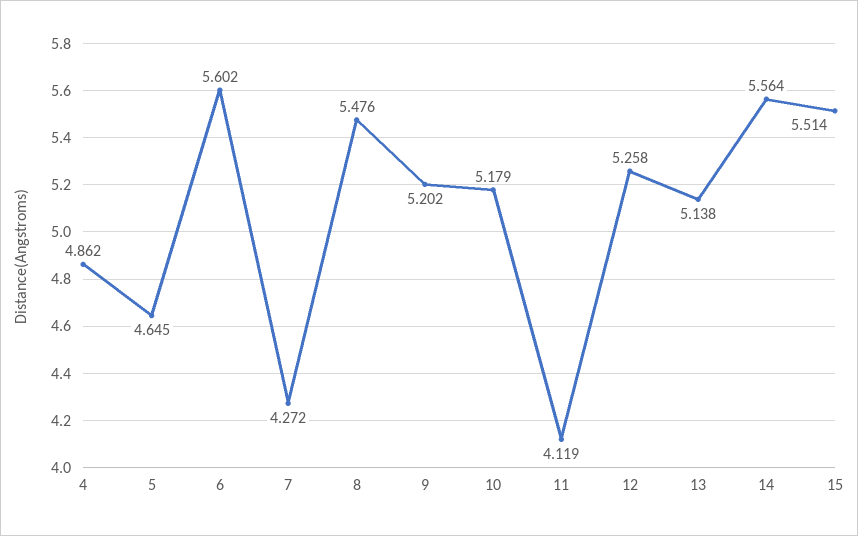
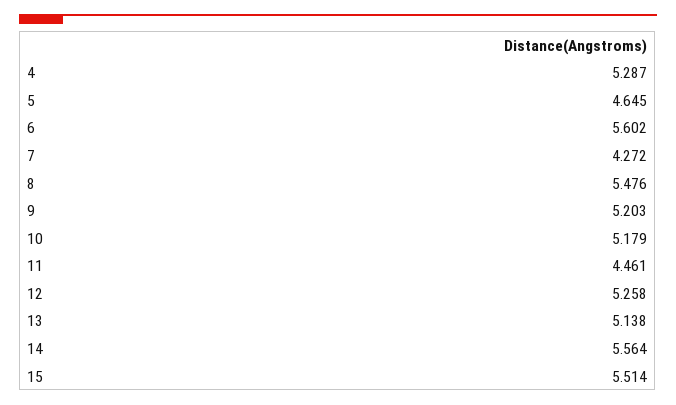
4: 4.862 -> 5.287
9: 5.202 -> 5.203
11: 4.119 -> 4.461

